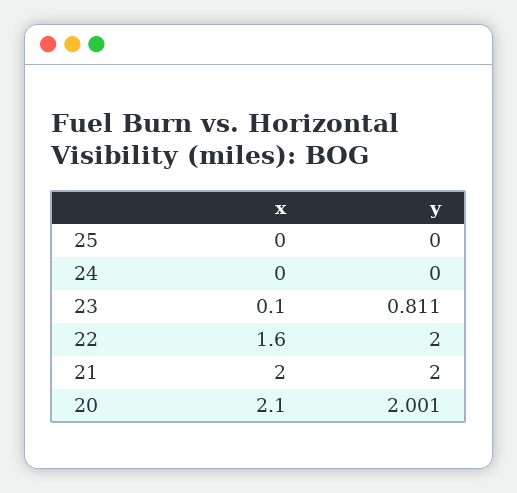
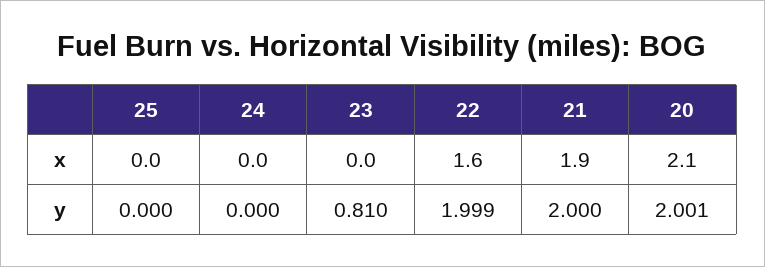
x, 23: 0.1 -> 0
y, 23: 0.811 -> 0.81
y, 22: 2 -> 1.999
x, 21: 2 -> 1.9

